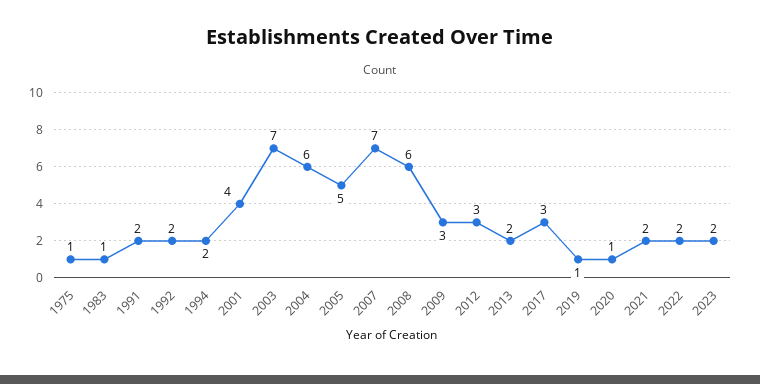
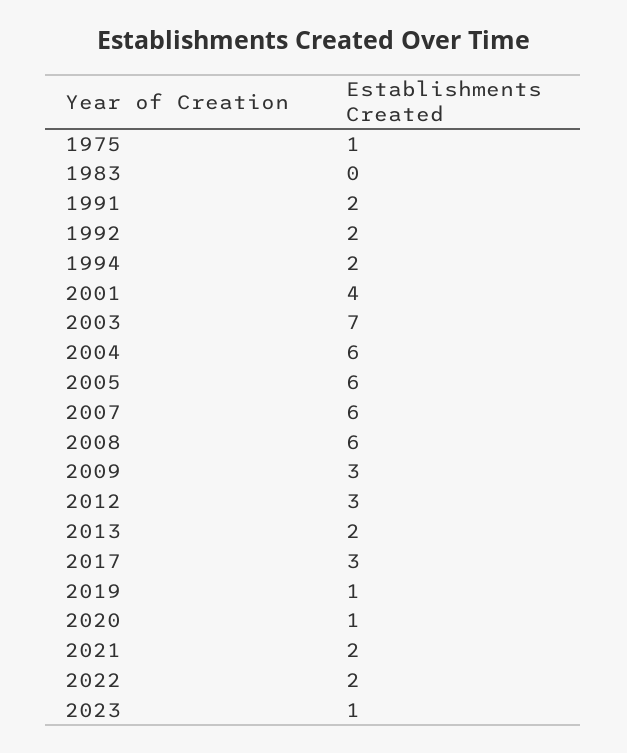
1983: 1 -> 0
2005: 5 -> 6
2007: 7 -> 6
2023: 2 -> 1

